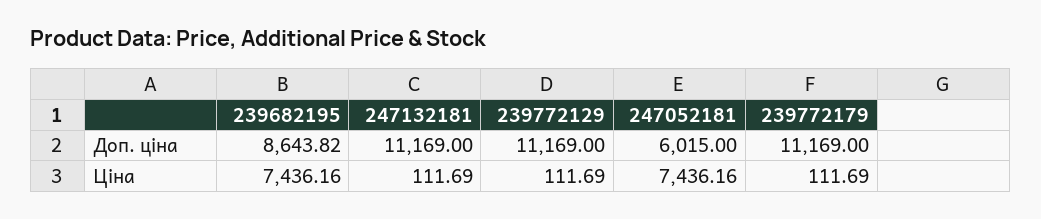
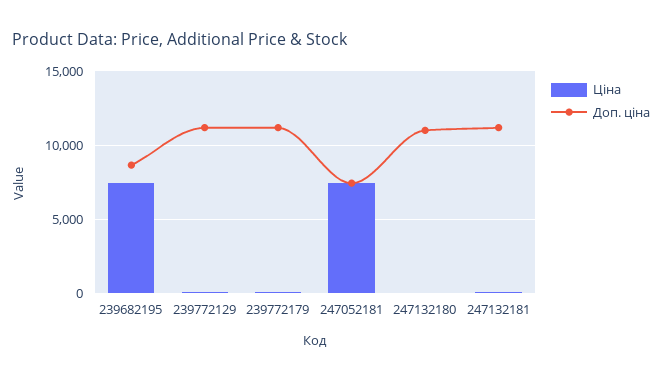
Доп. ціна, 247052181: 6015 -> 7500
Ціна, 247132180: none -> 0
Доп. ціна, 247132180: none -> 11000

